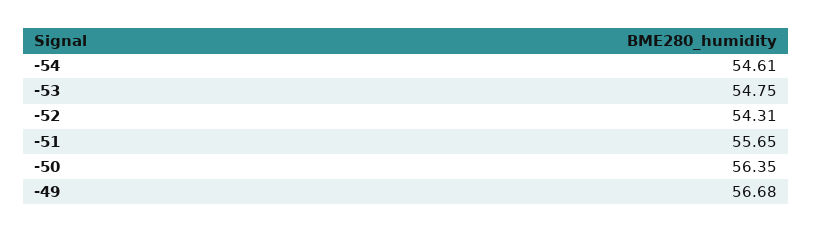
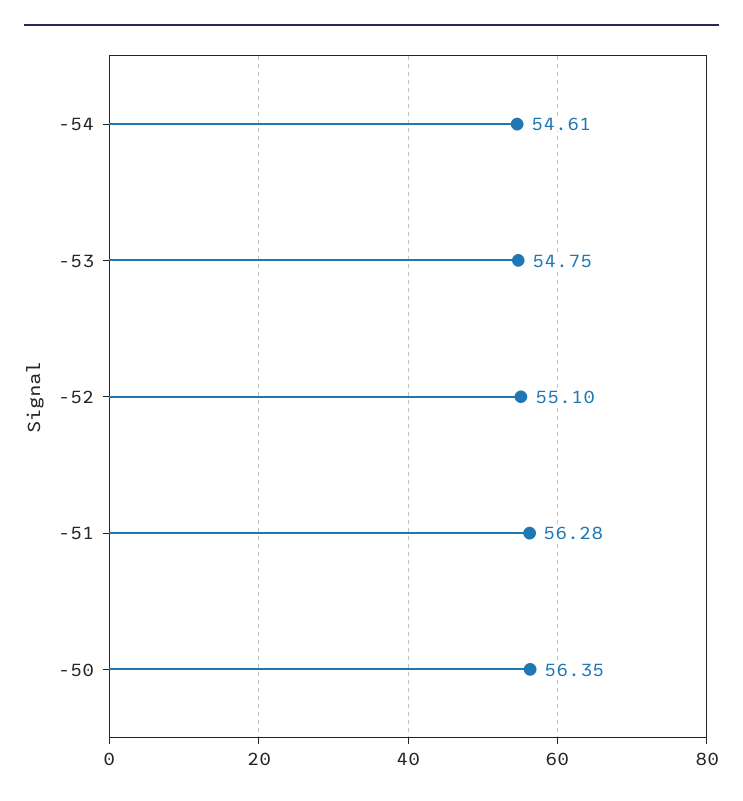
-52: 54.31 -> 55.1
-51: 55.65 -> 56.28
-49: 56.68 -> none

